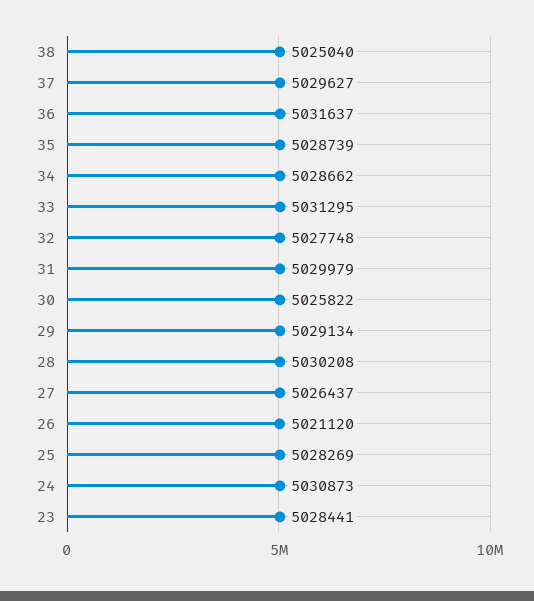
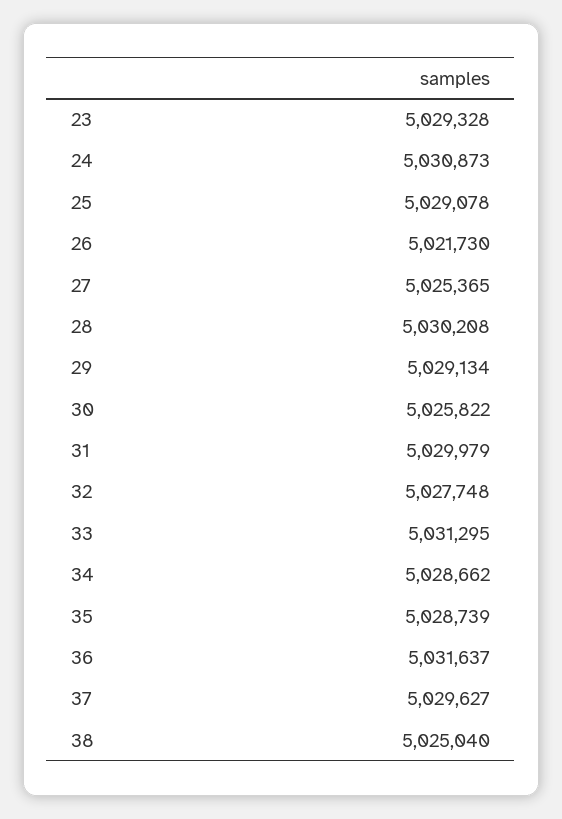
27: 5026437 -> 5025365
26: 5021120 -> 5021730
25: 5028269 -> 5029078
23: 5028441 -> 5029328

